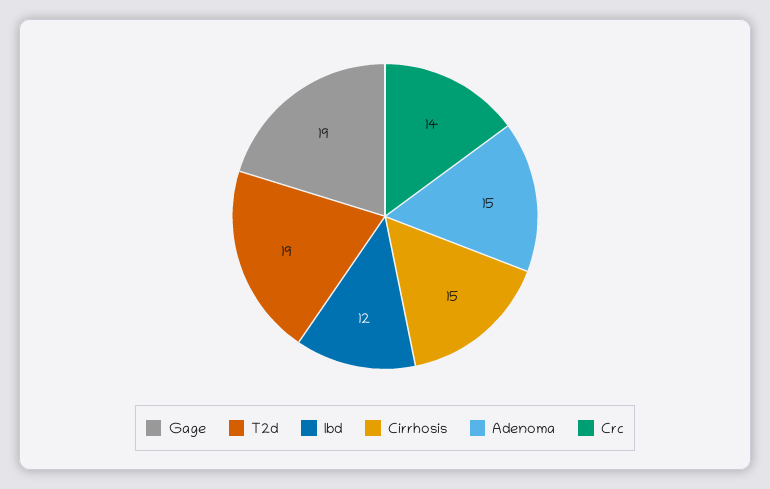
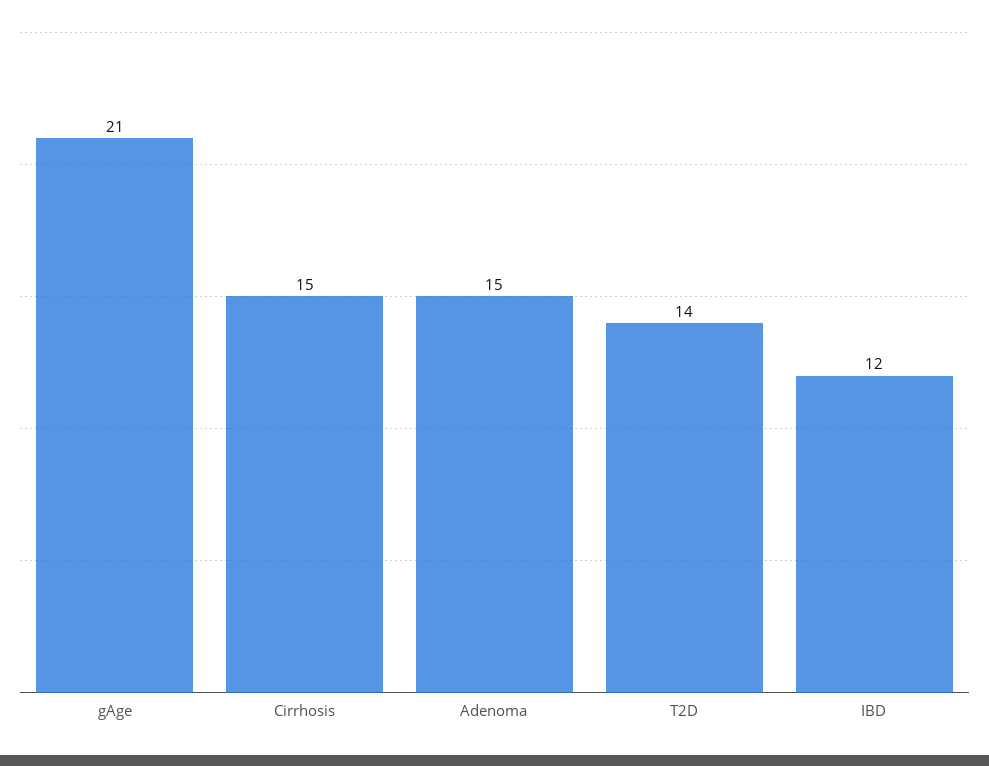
Gage: 19 -> 21
T2d: 19 -> 14
Crc: 14 -> none

